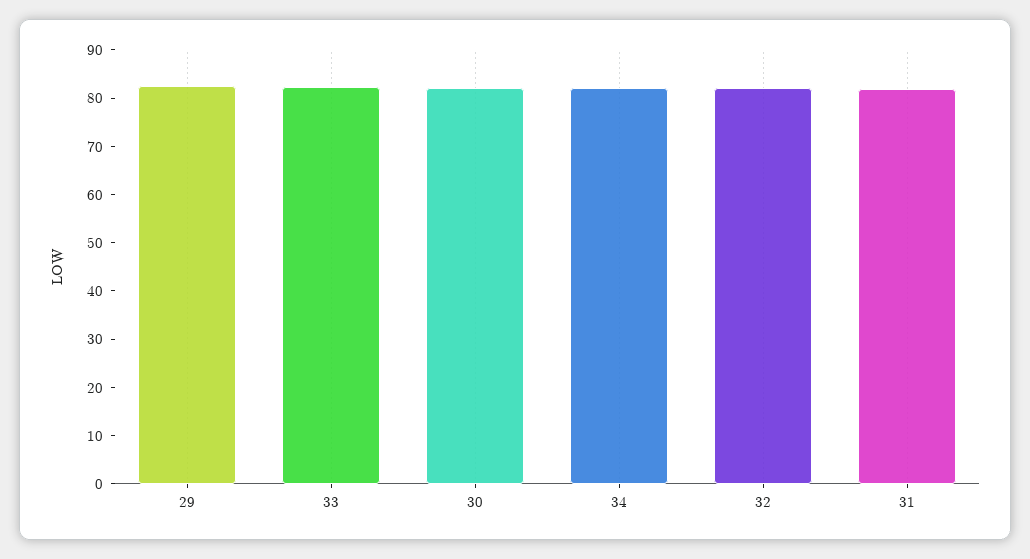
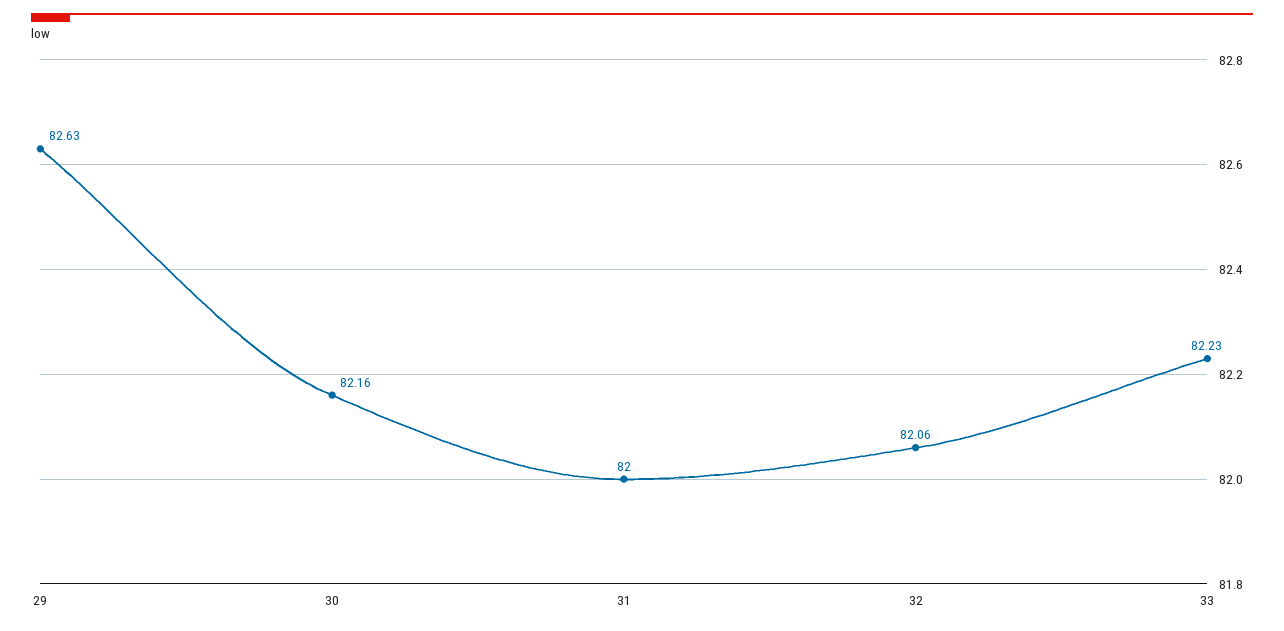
34: 82 -> none

